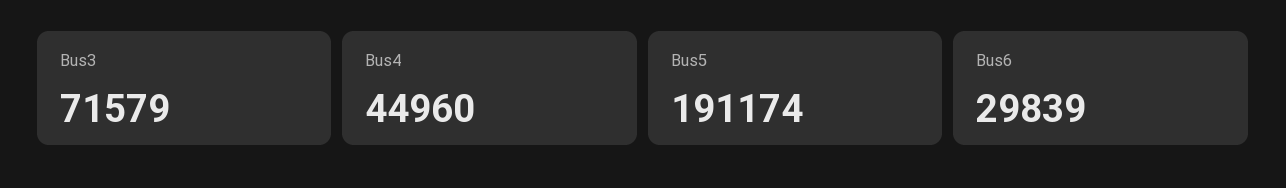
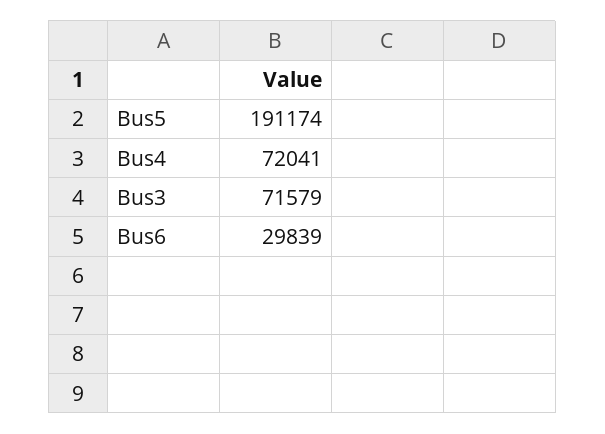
Bus4: 44960 -> 72041

